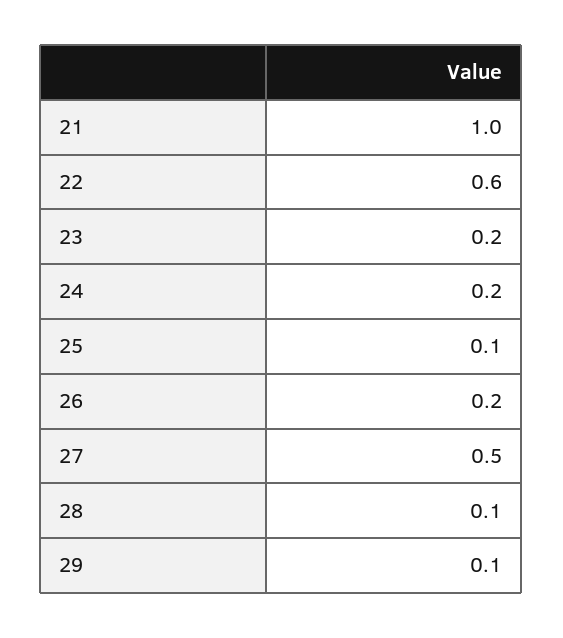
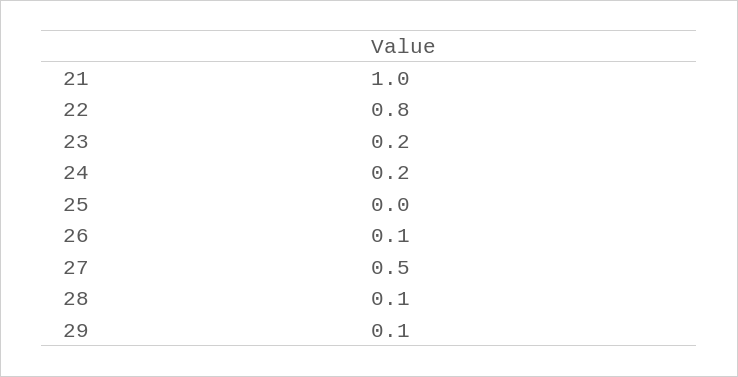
22: 0.6 -> 0.8
25: 0.1 -> 0
26: 0.2 -> 0.1

